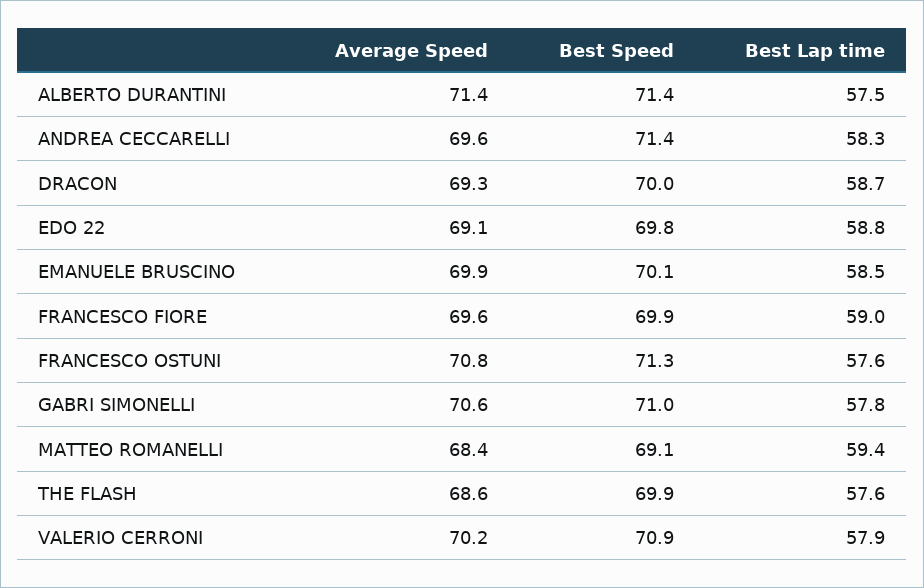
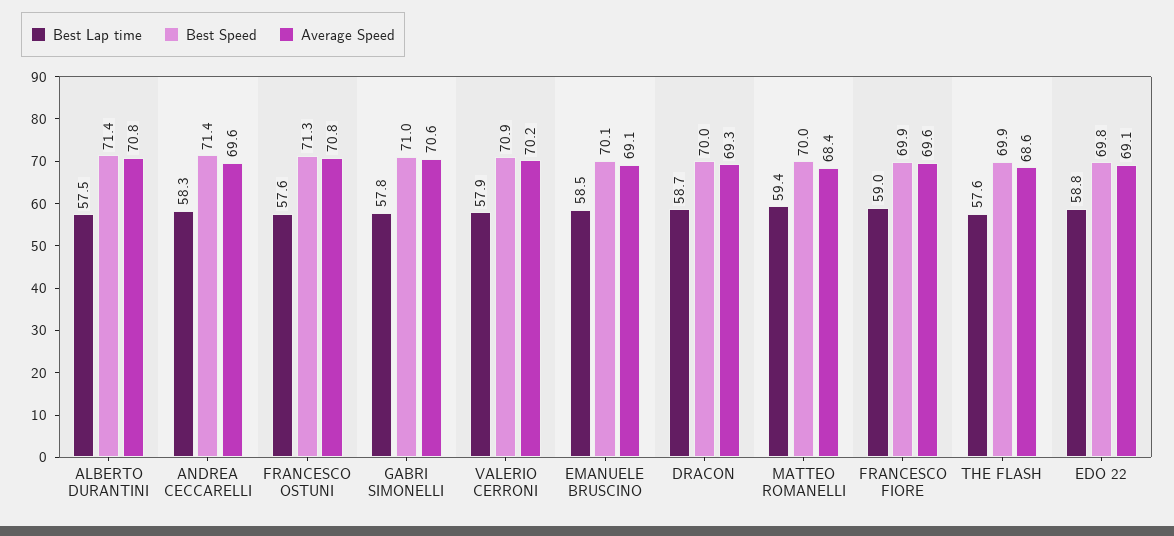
Average Speed, ALBERTO DURANTINI: 71.4 -> 70.8
Average Speed, EMANUELE BRUSCINO: 69.9 -> 69.1
Best Speed, MATTEO ROMANELLI: 69.1 -> 70

